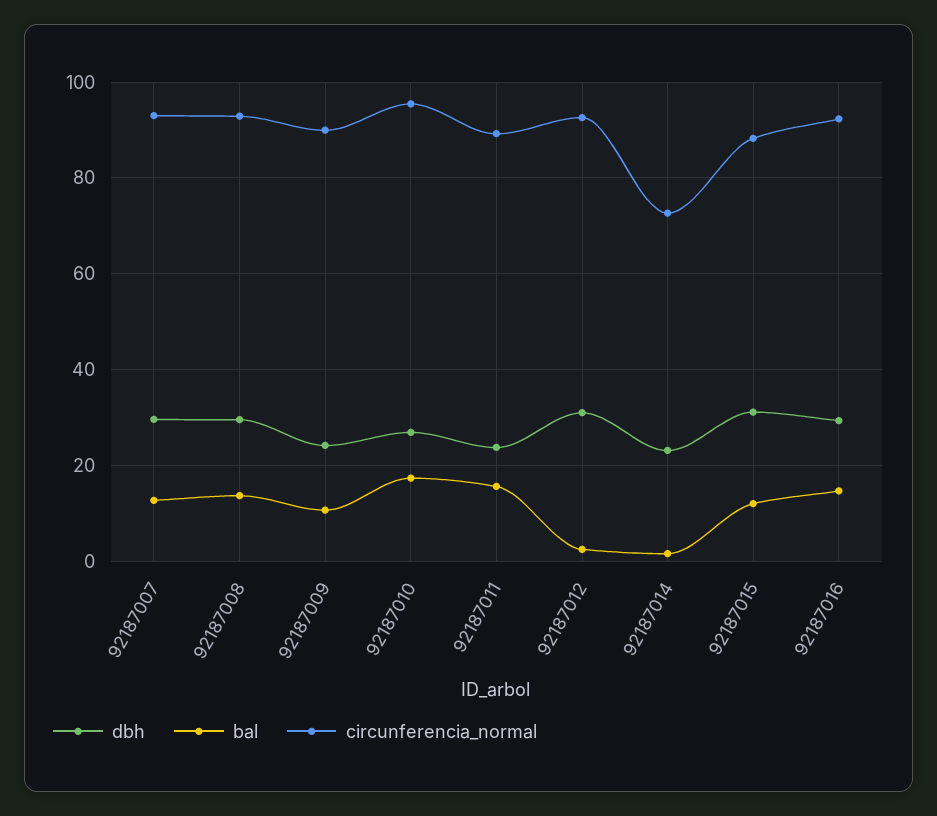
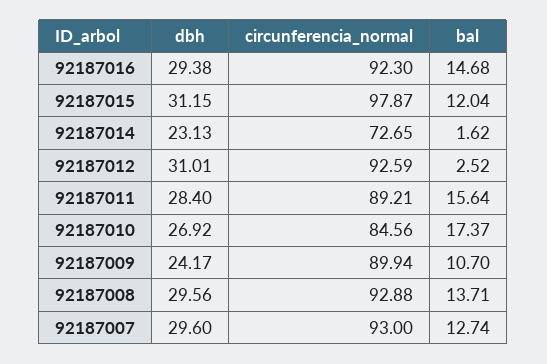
circunferencia_normal, 92187010: 96 -> 84.56
dbh, 92187011: 24 -> 28.4
circunferencia_normal, 92187015: 88 -> 97.87

